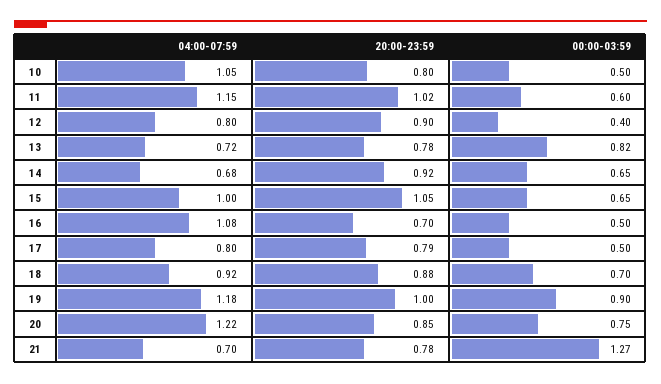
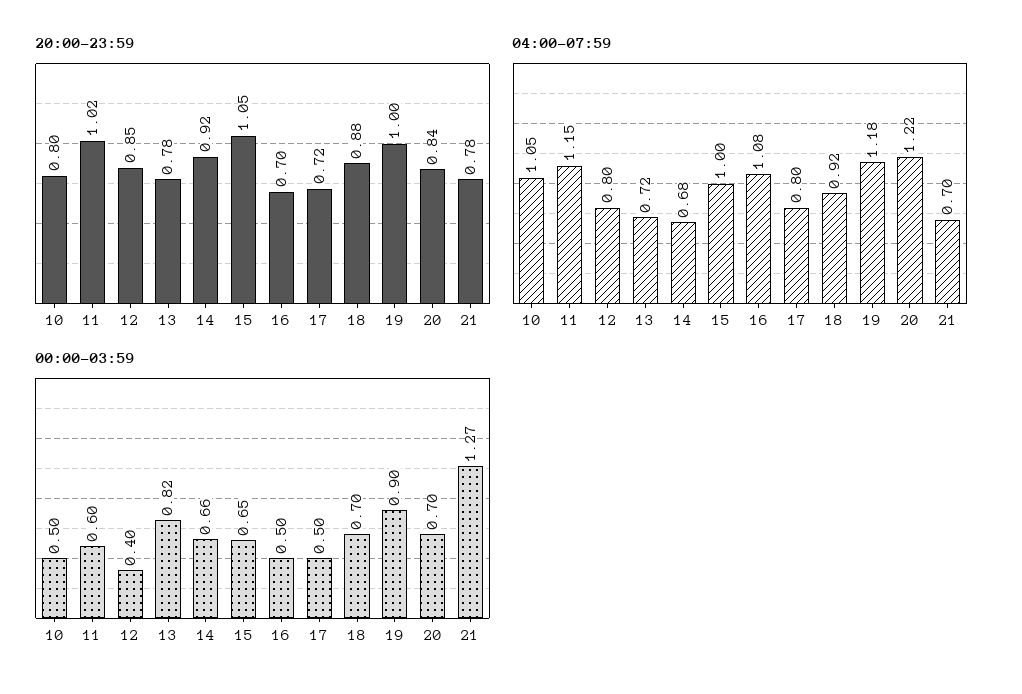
20:00-23:59, 12: 0.9 -> 0.85
00:00-03:59, 14: 0.65 -> 0.66
20:00-23:59, 17: 0.79 -> 0.72
20:00-23:59, 20: 0.85 -> 0.84
00:00-03:59, 20: 0.75 -> 0.7

